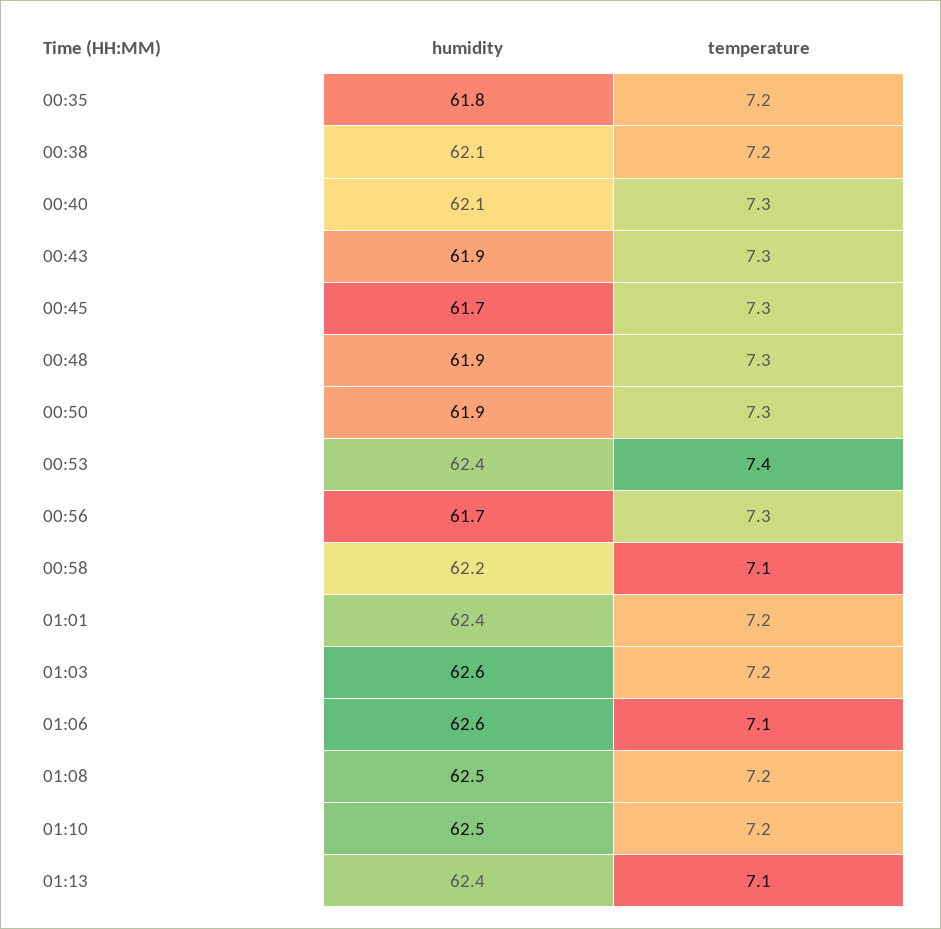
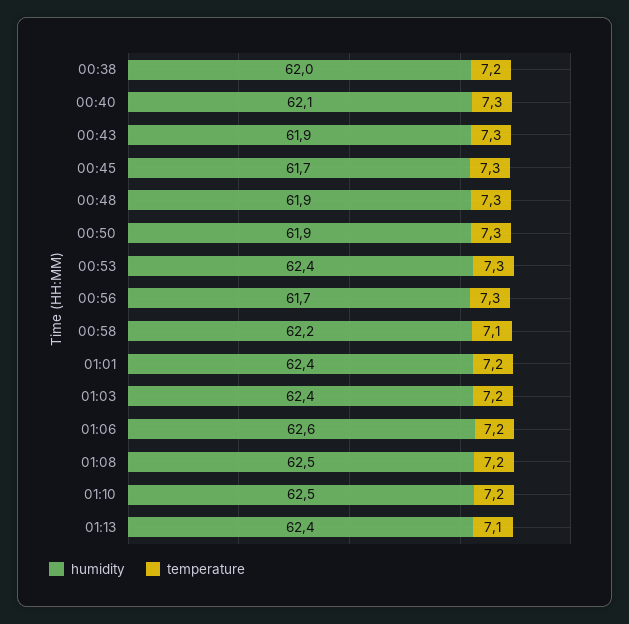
humidity, 00:35: 61.8 -> none
temperature, 00:35: 7.2 -> none
humidity, 00:38: 62.1 -> 62
temperature, 00:53: 7.4 -> 7.3
humidity, 01:03: 62.6 -> 62.4
temperature, 01:06: 7.1 -> 7.2

